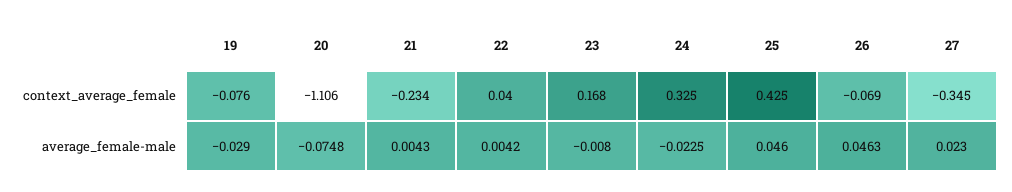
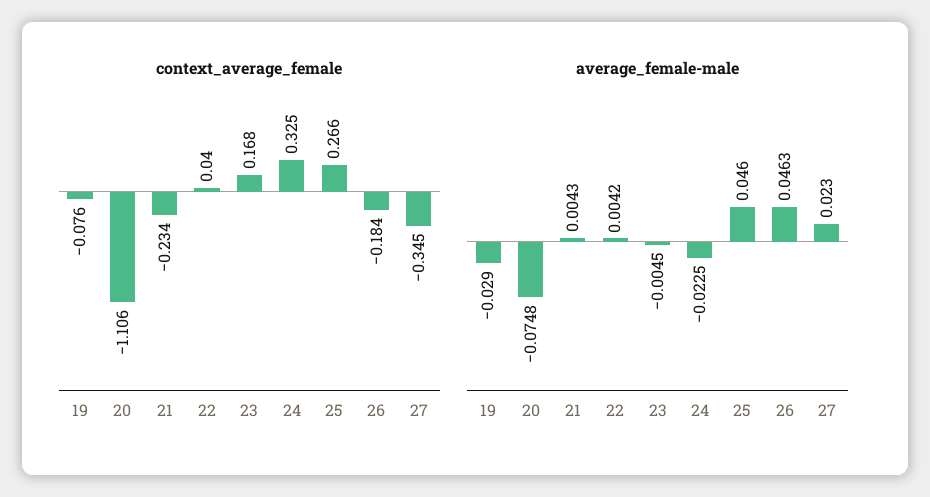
context_average_female, 25: 0.425 -> 0.266
context_average_female, 26: -0.069 -> -0.184
average_female-male, 23: -0.008 -> -0.0045

